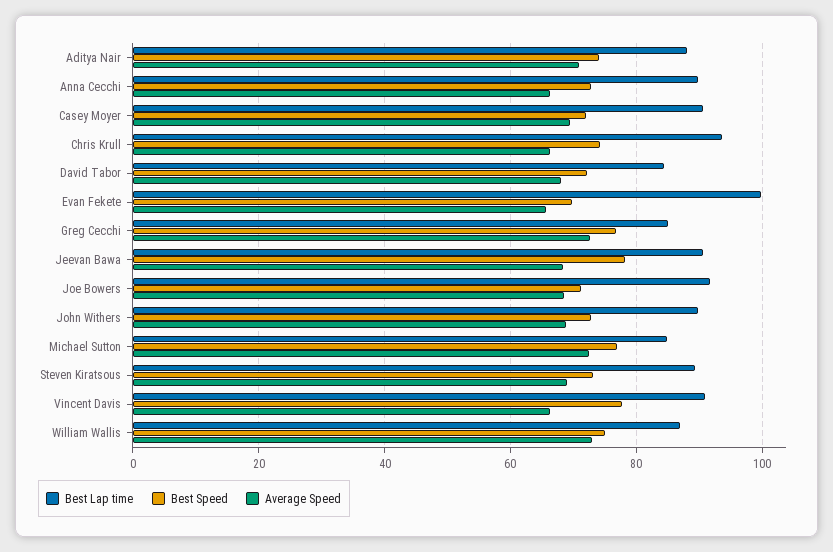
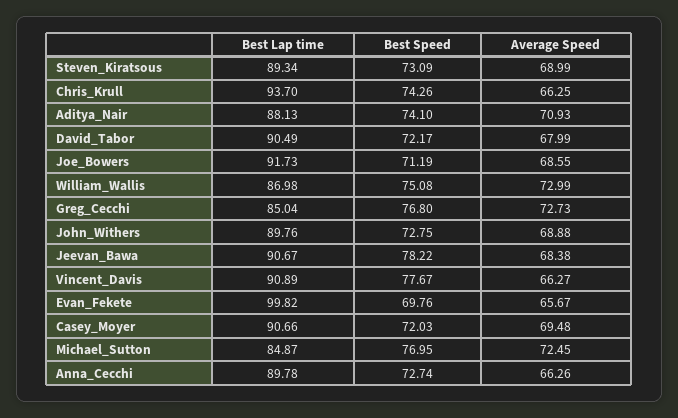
Best Lap time, David Tabor: 84 -> 90.49

